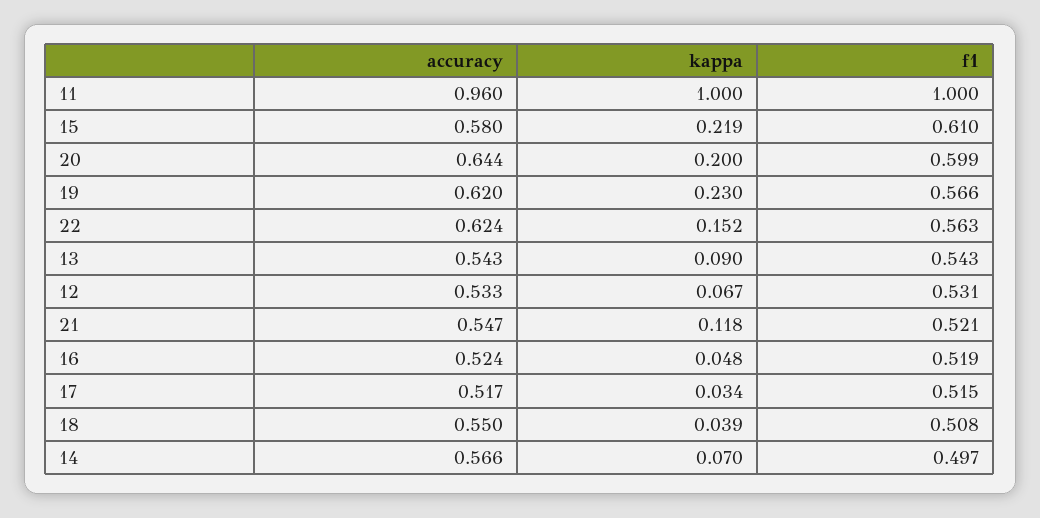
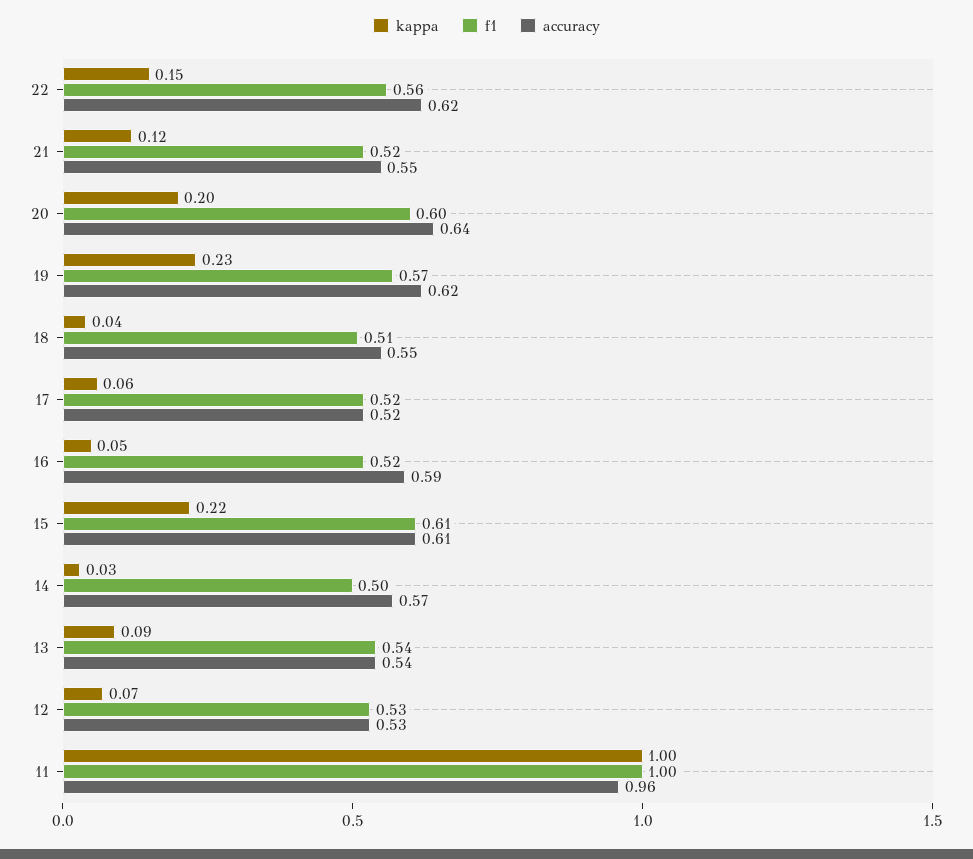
accuracy, 15: 0.58 -> 0.61
accuracy, 16: 0.524 -> 0.59
kappa, 17: 0.034 -> 0.06
kappa, 14: 0.07 -> 0.03

